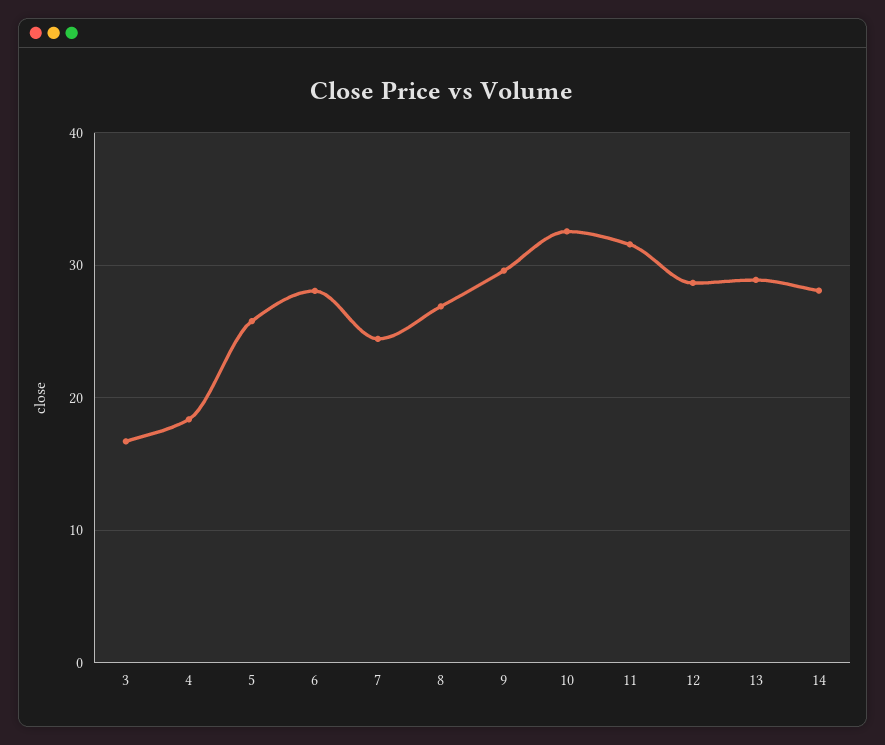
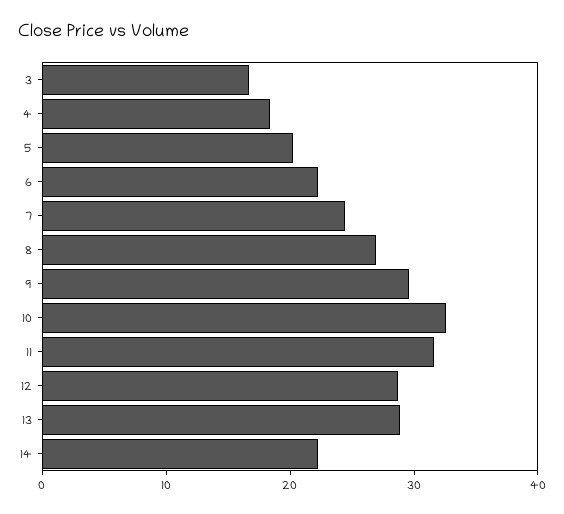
5: 26 -> 20
6: 28 -> 22
14: 28 -> 22

